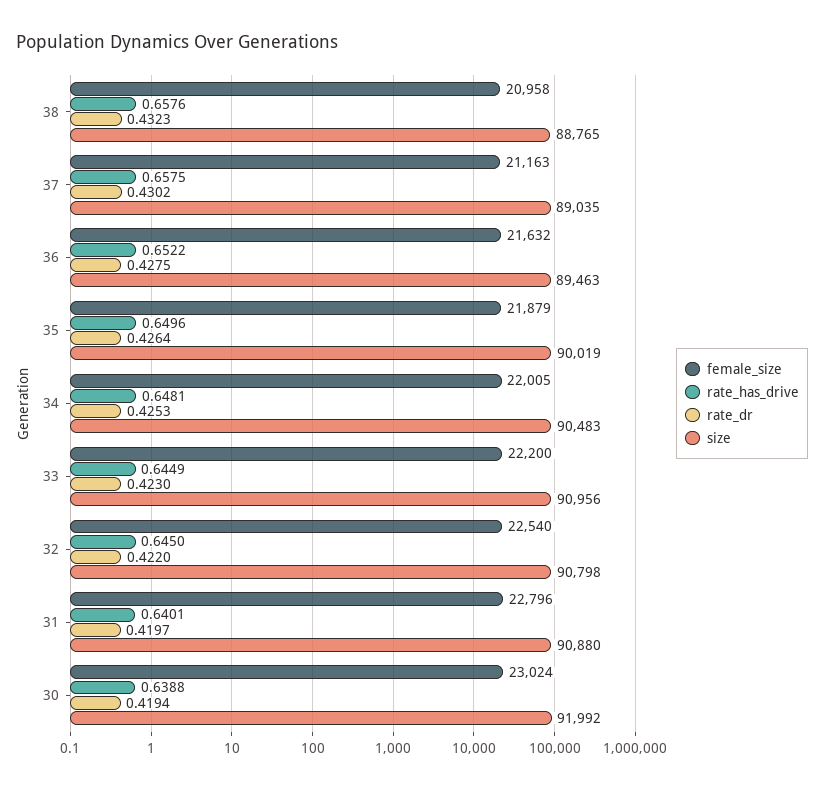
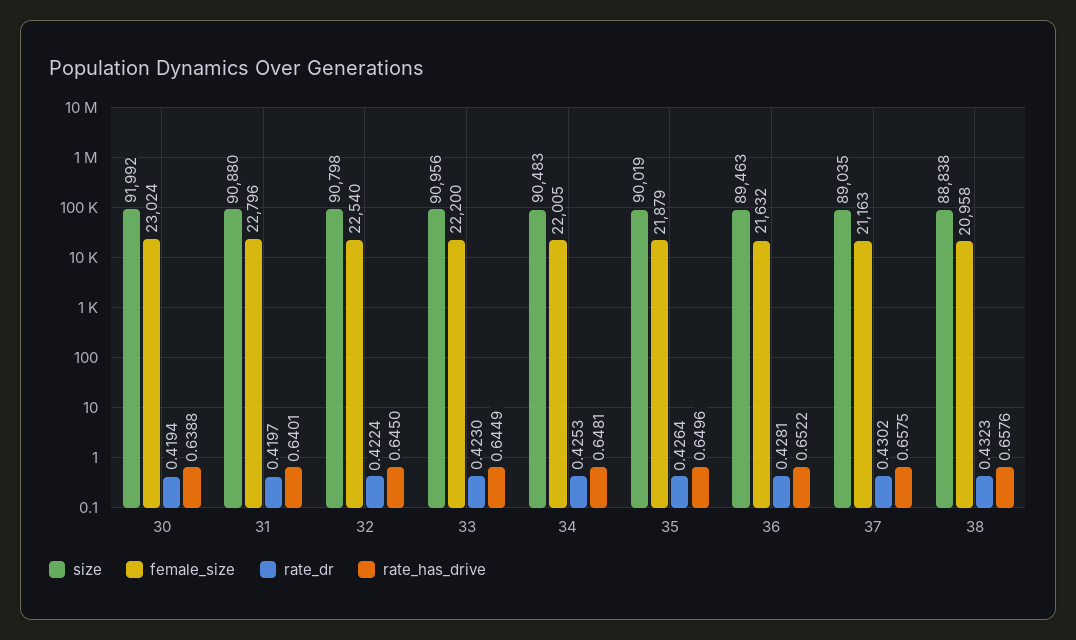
size, 38: 88765 -> 88838
rate_dr, 36: 0.4275 -> 0.4281
rate_dr, 32: 0.422 -> 0.4224

